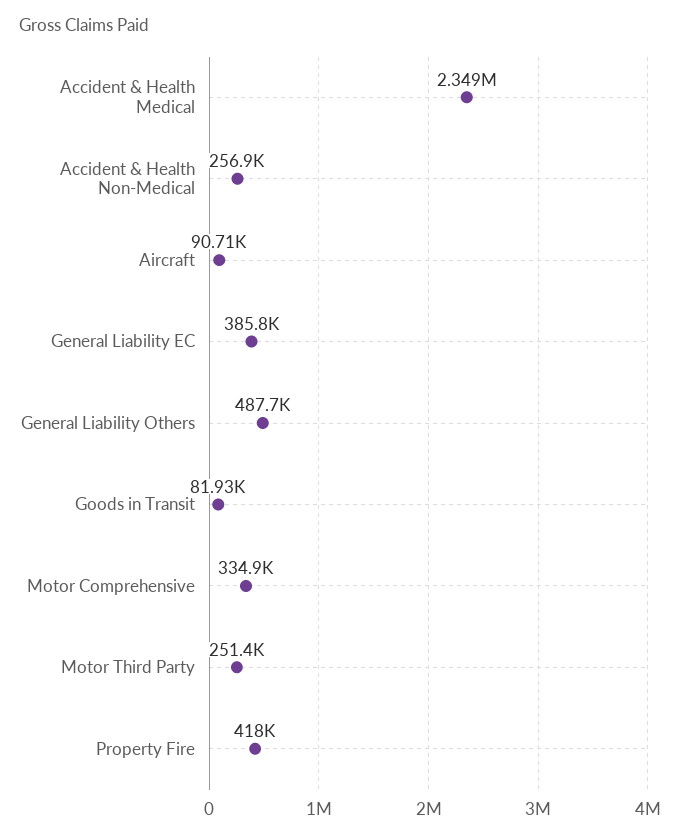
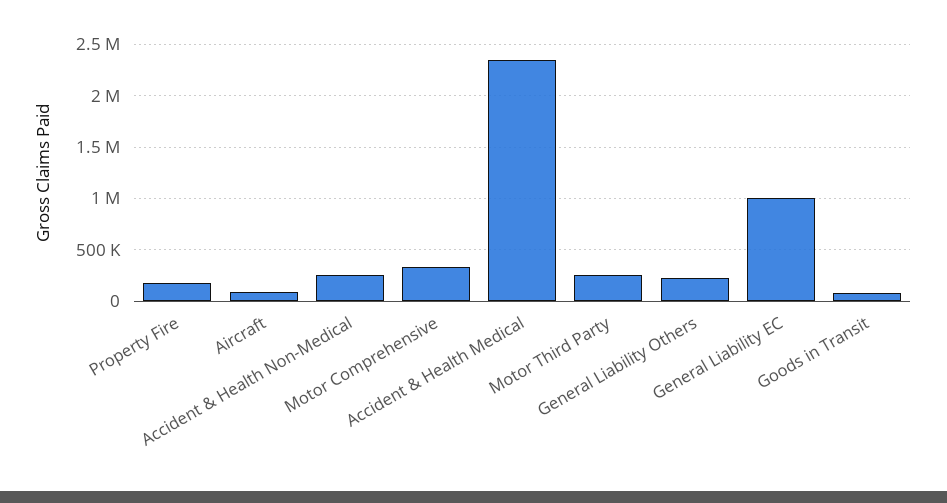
General Liability EC: 385800 -> 1000000
General Liability Others: 487700 -> 200000
Property Fire: 418000 -> 200000

